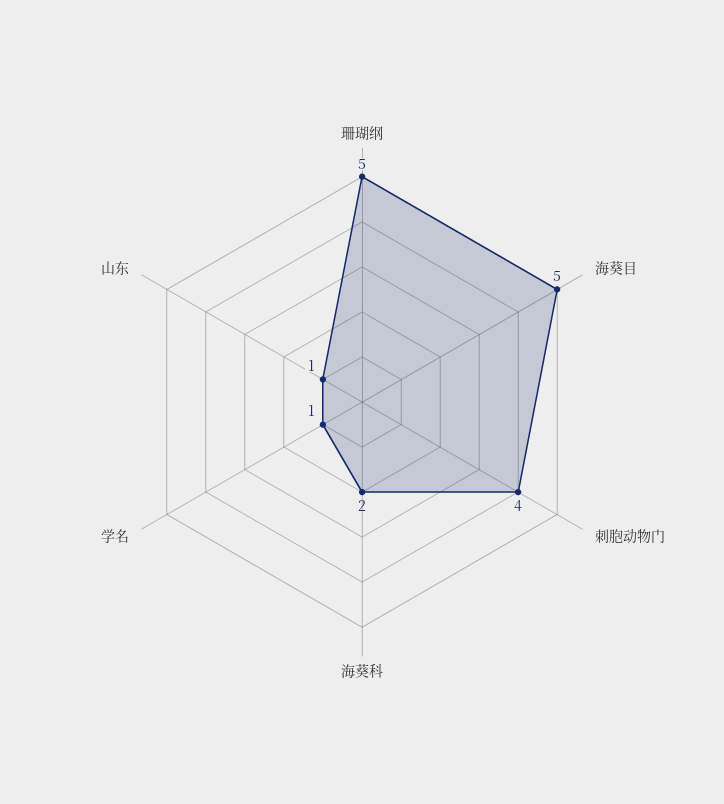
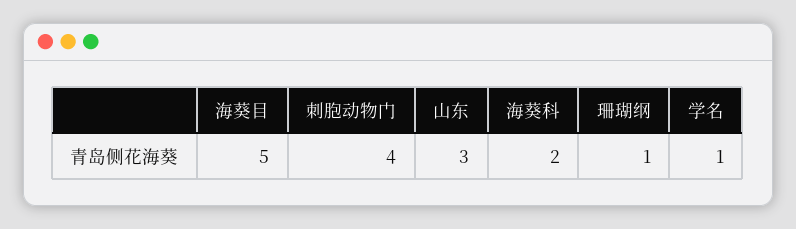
珊瑚纲: 5 -> 1
山东: 1 -> 3

